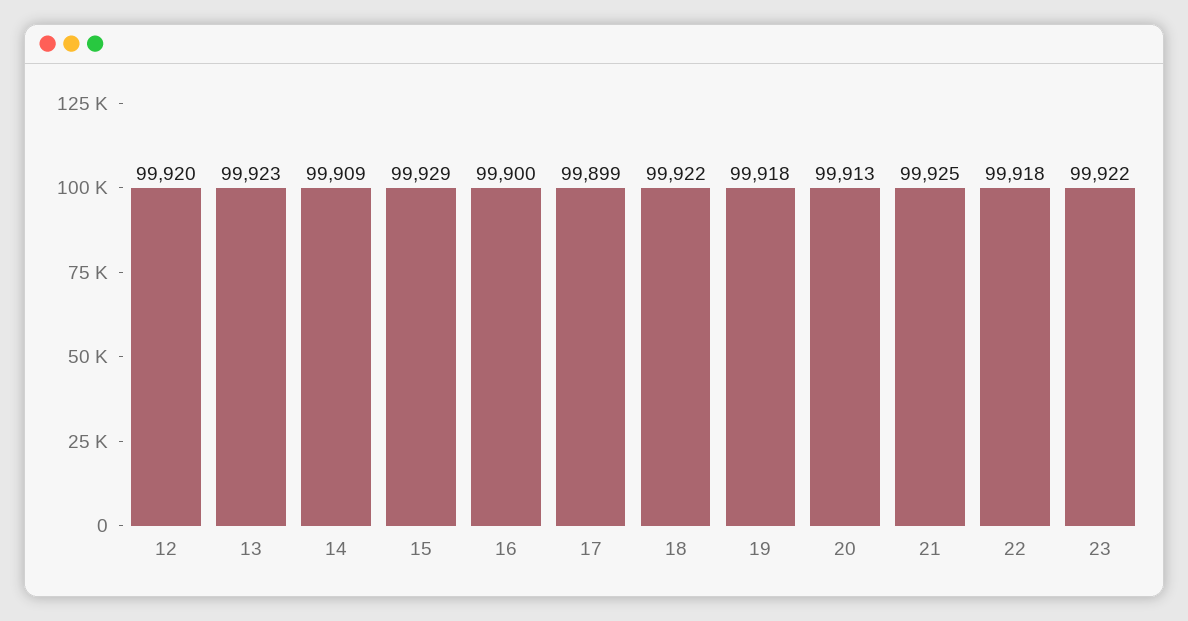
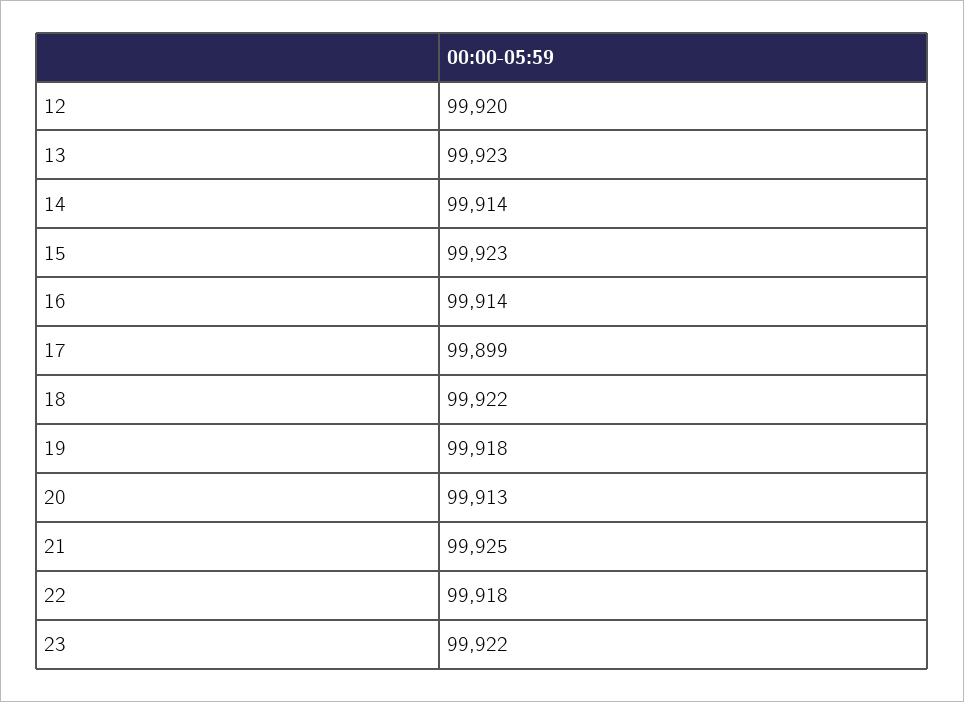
14: 99909 -> 99914
15: 99929 -> 99923
16: 99900 -> 99914

